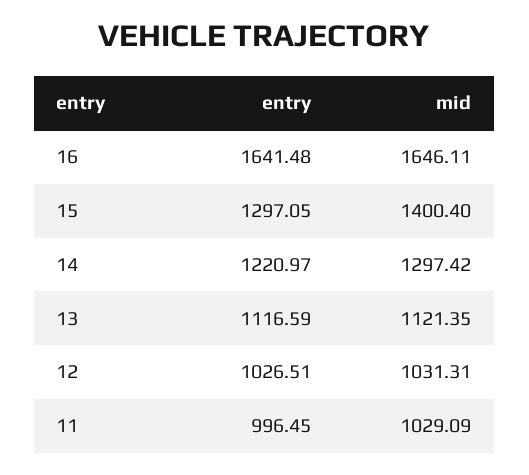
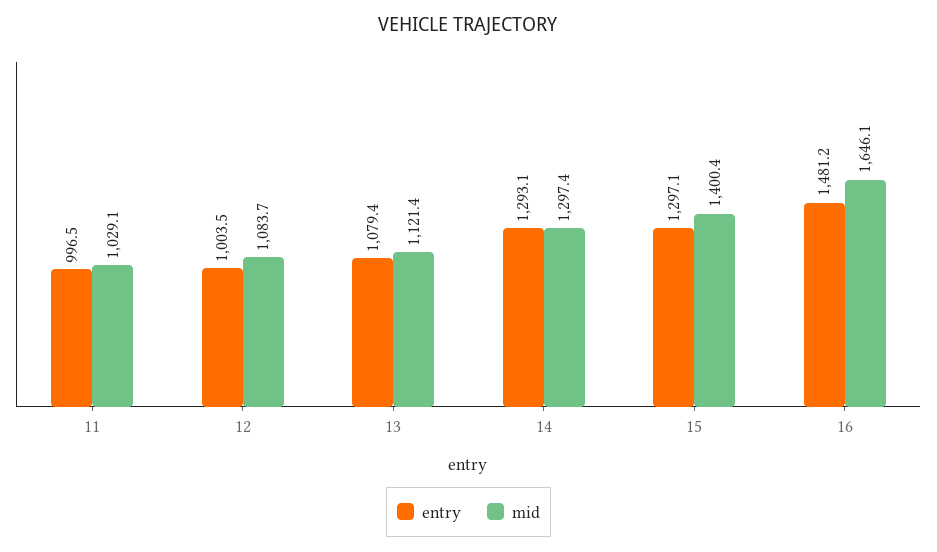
entry, 16: 1641.48 -> 1481.2
entry, 14: 1220.97 -> 1293.1
entry, 13: 1116.59 -> 1079.4
entry, 12: 1026.51 -> 1003.5
mid, 12: 1031.31 -> 1083.7

